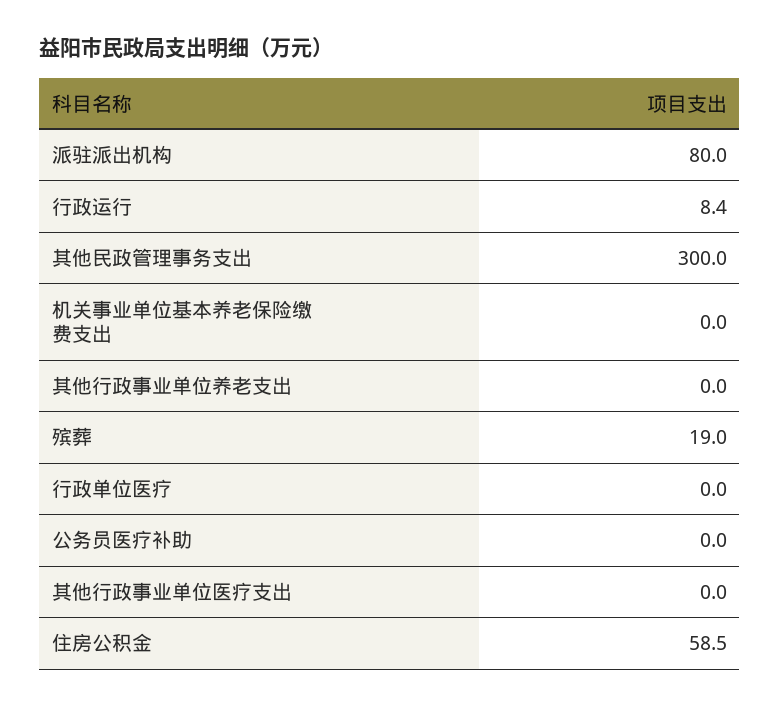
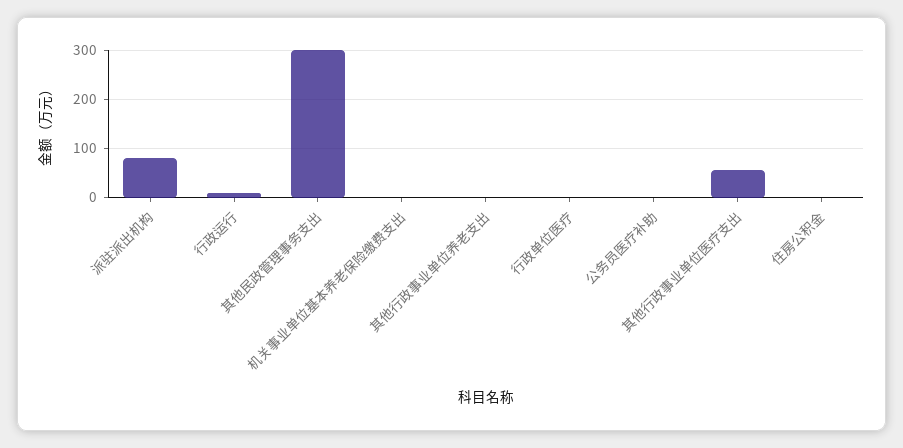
殡葬: 19 -> none
其他行政事业单位医疗支出: 0 -> 60
住房公积金: 58.5 -> 0

